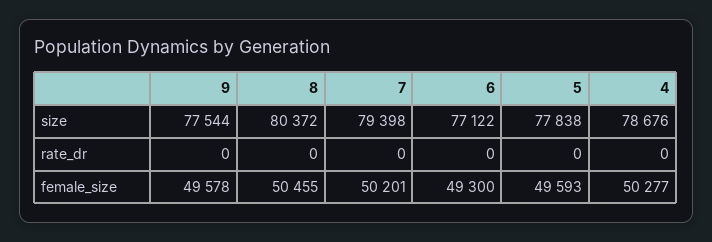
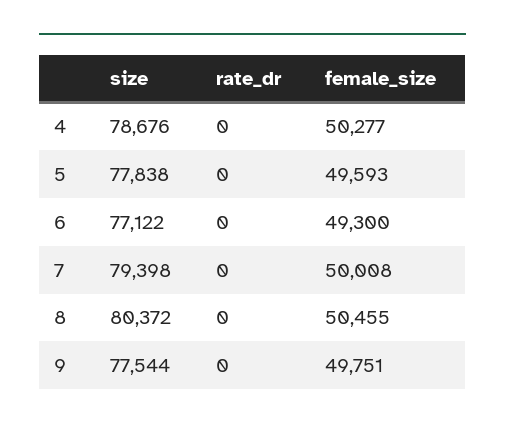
9, female_size: 49578 -> 49751
7, female_size: 50201 -> 50008

